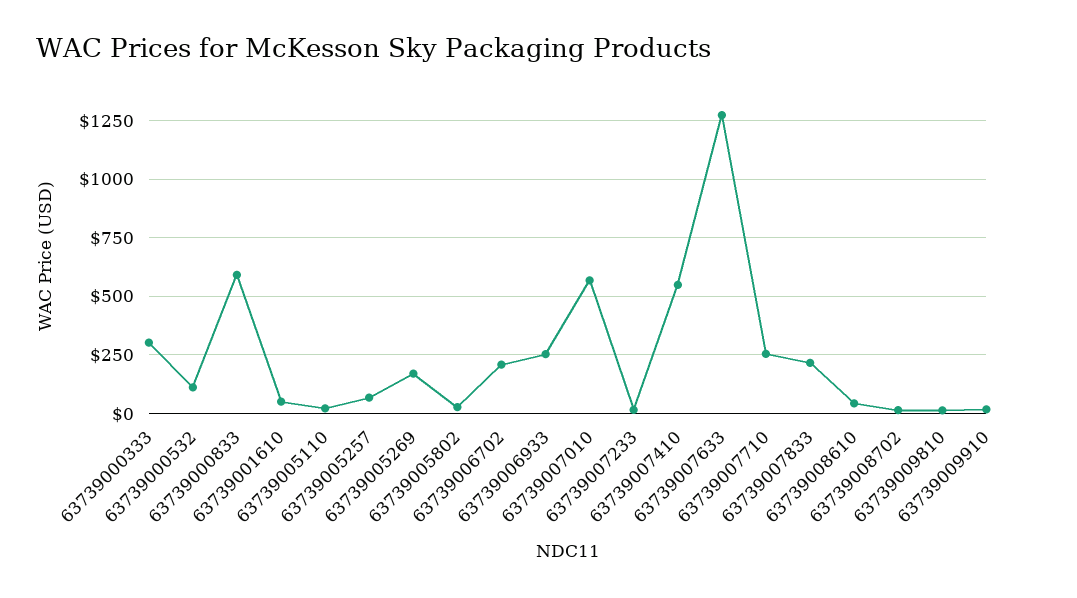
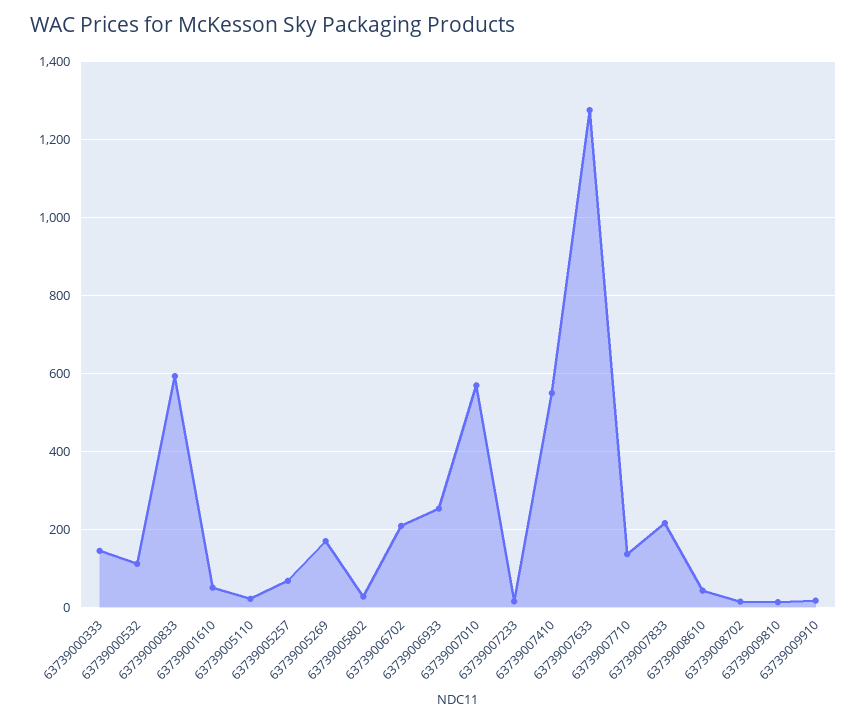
63739000333: 300 -> 140
63739007710: 250 -> 140

